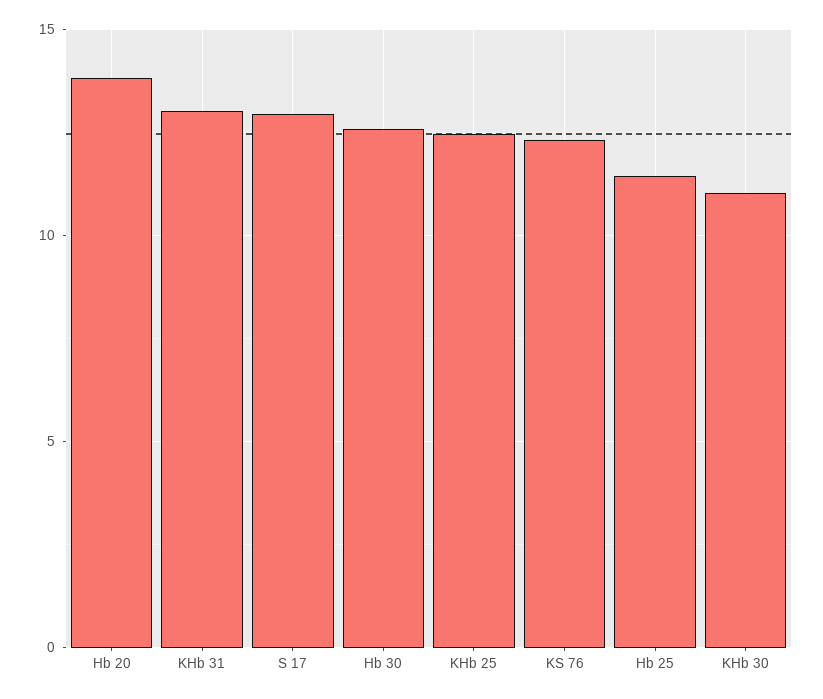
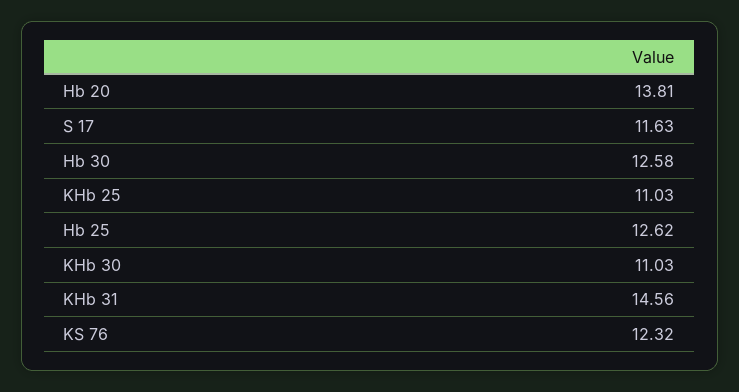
KHb 31: 13 -> 14.56
S 17: 13 -> 11.63
KHb 25: 12.5 -> 11.03
Hb 25: 11.5 -> 12.62

